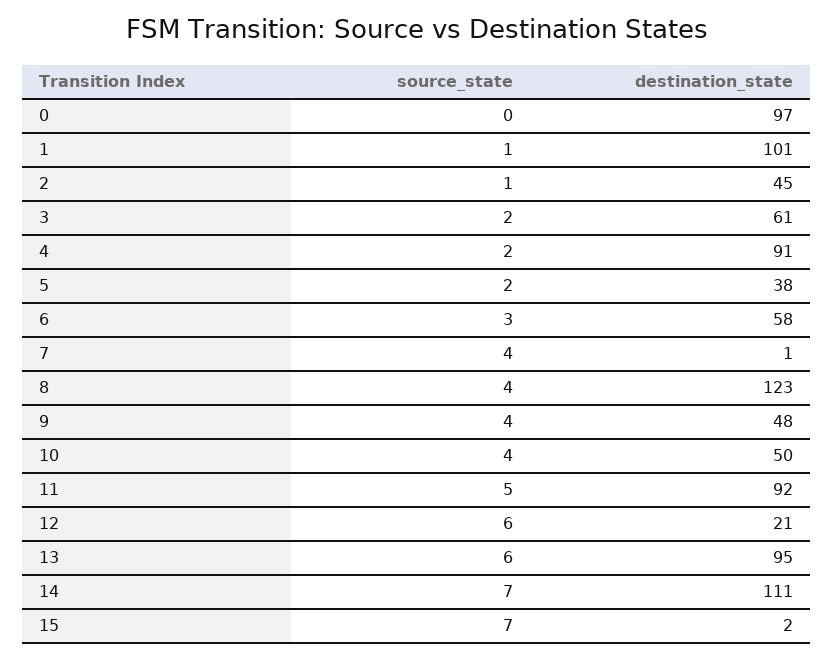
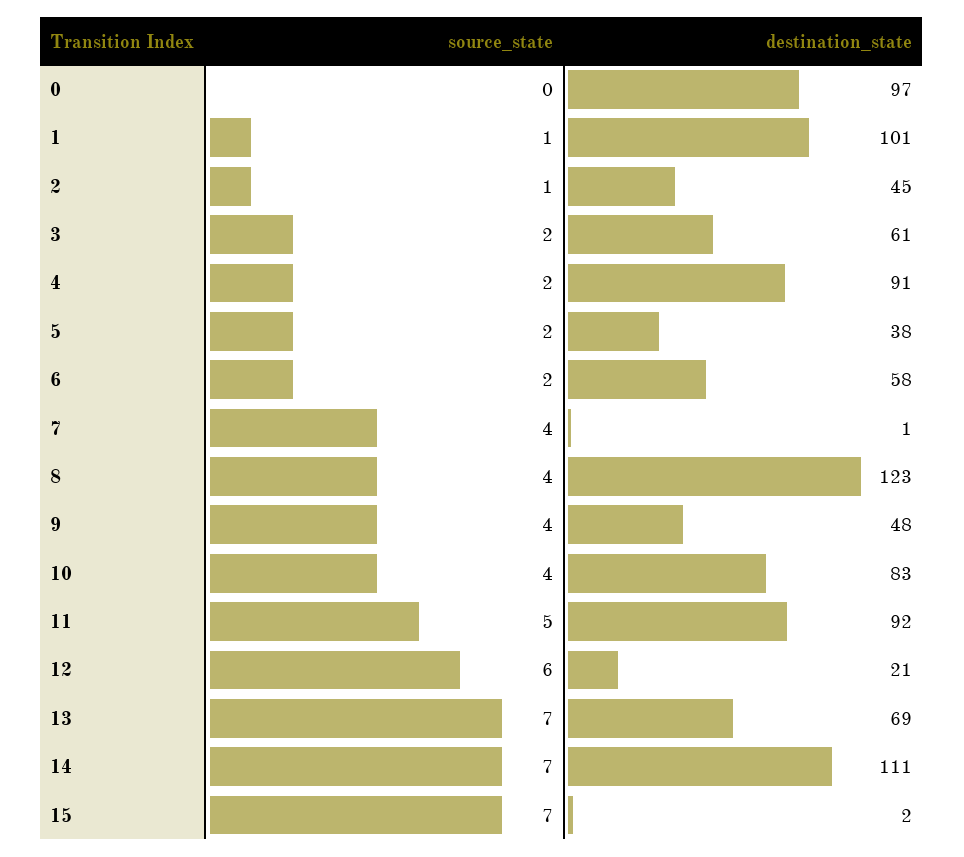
source_state, 6: 3 -> 2
destination_state, 10: 50 -> 83
source_state, 13: 6 -> 7
destination_state, 13: 95 -> 69

